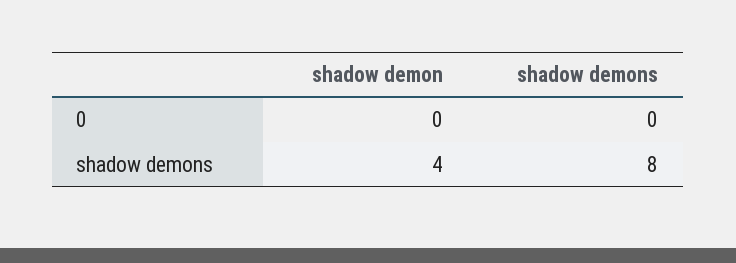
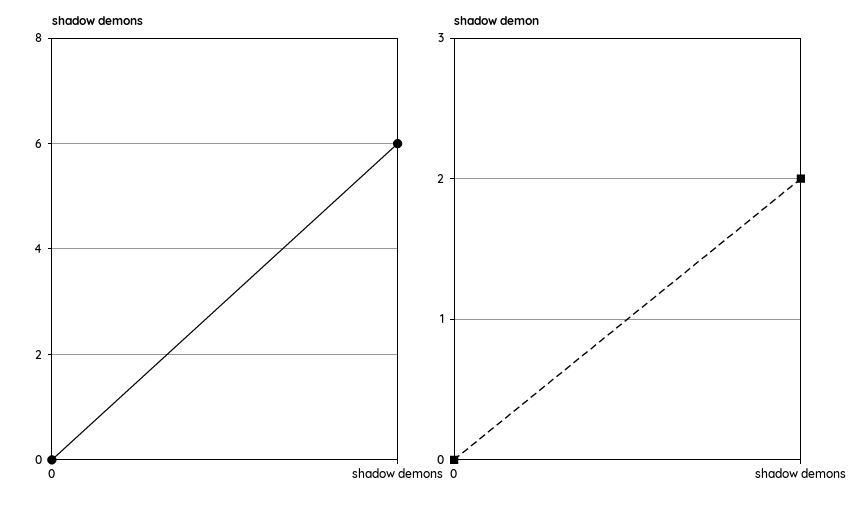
shadow demon, shadow demons: 4 -> 2
shadow demons, shadow demons: 8 -> 6

